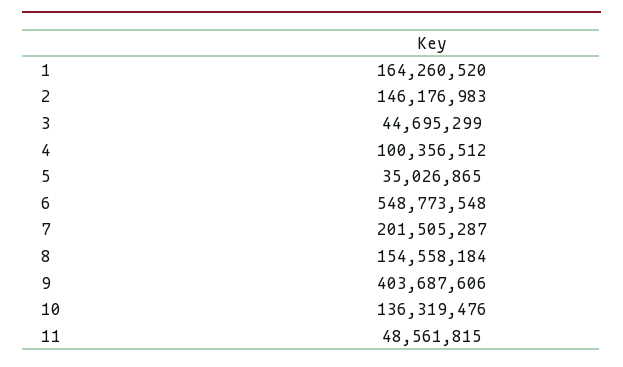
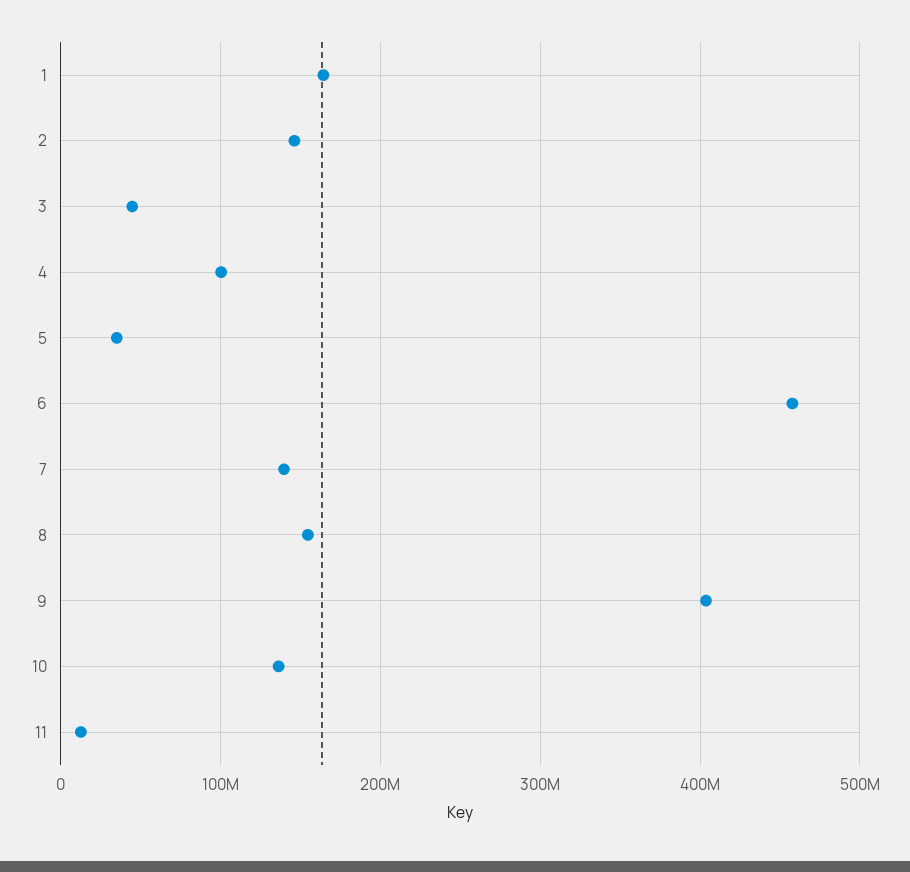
6: 548773548 -> 460000000
7: 201505287 -> 140000000
11: 48561815 -> 10000000

